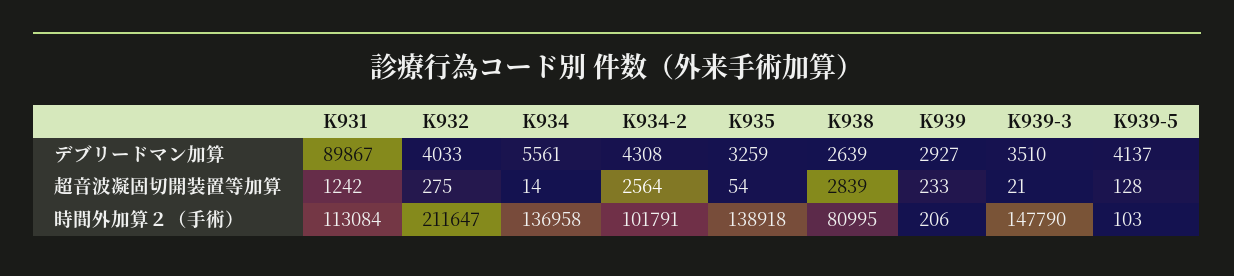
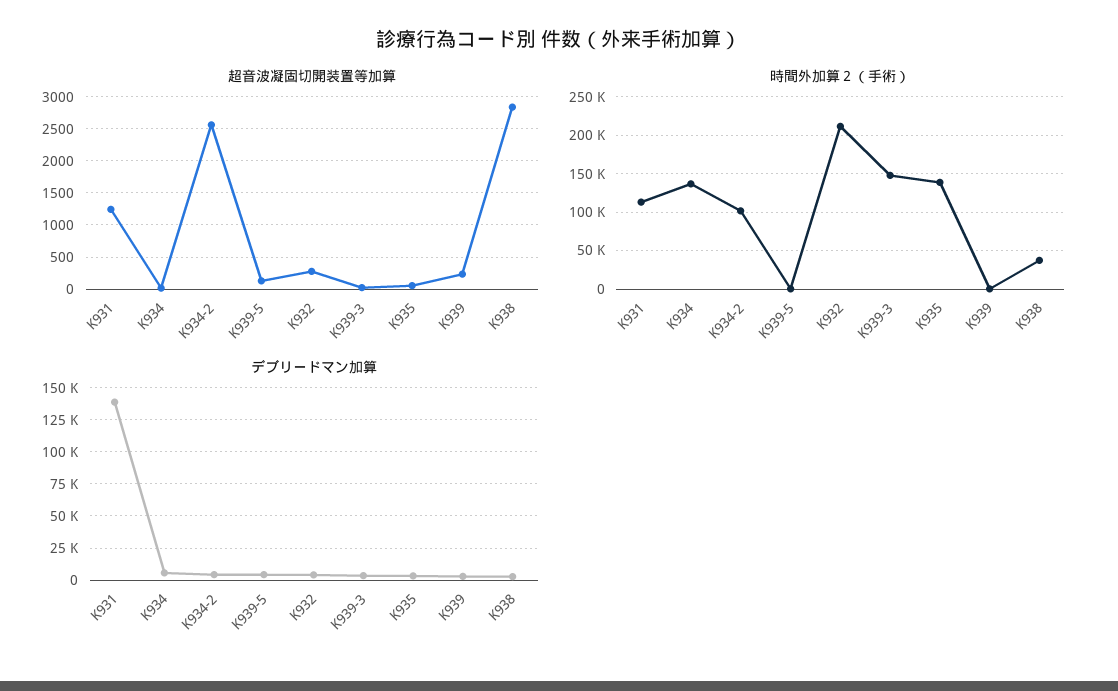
デブリードマン加算, K931: 89867 -> 140000
時間外加算２（手術）, K938: 80995 -> 40000

